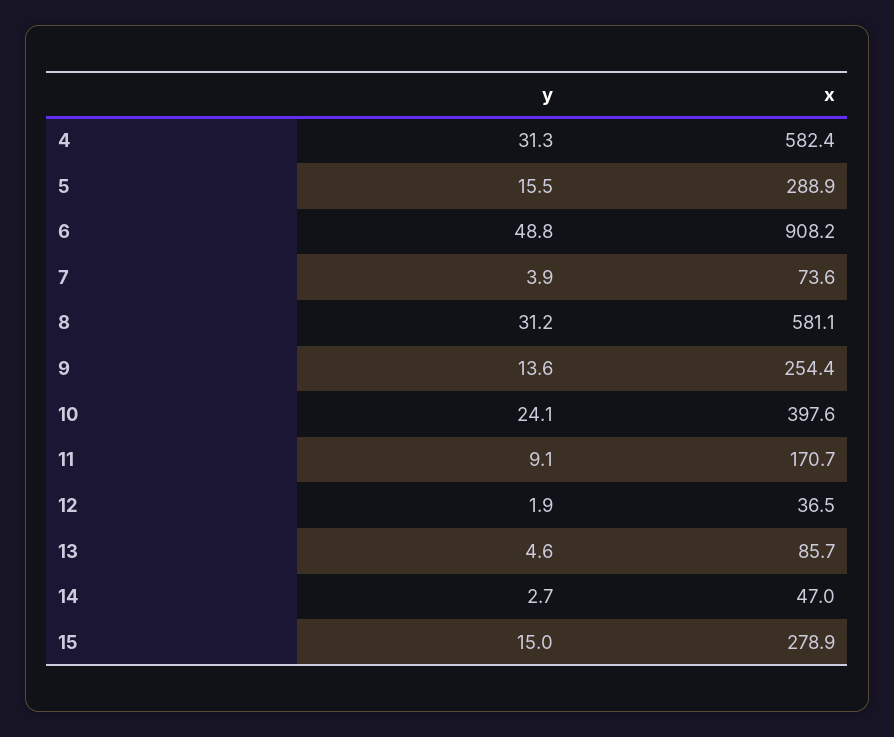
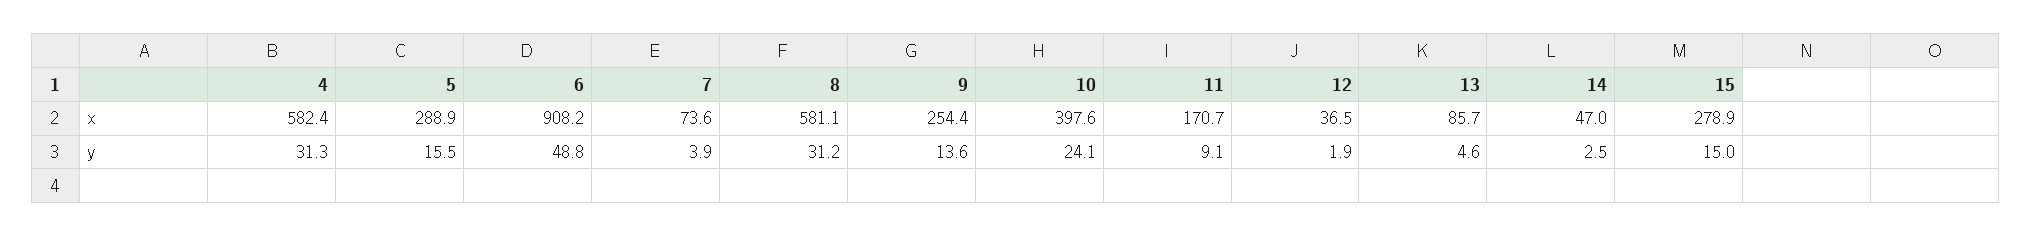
y, 14: 2.7 -> 2.5

